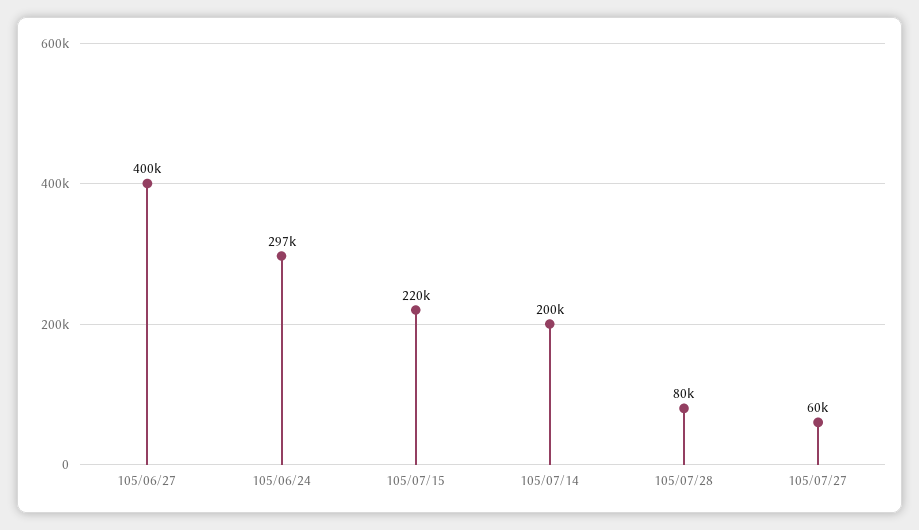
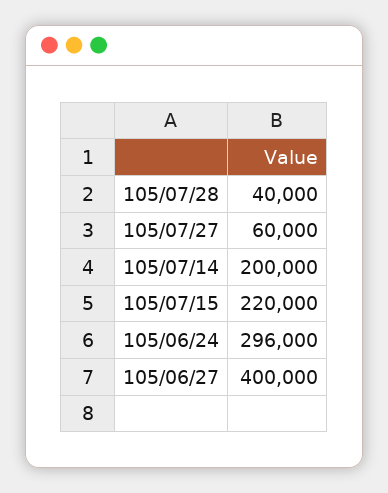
105/06/24: 297000 -> 296000
105/07/28: 80000 -> 40000

